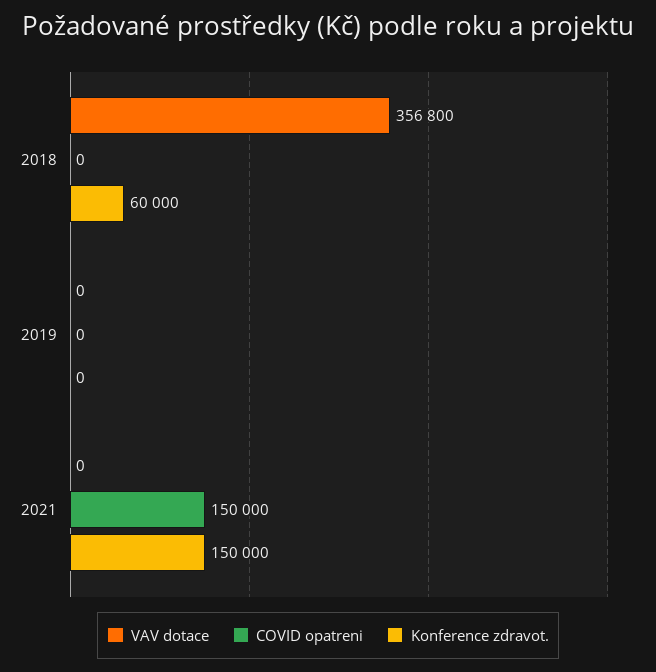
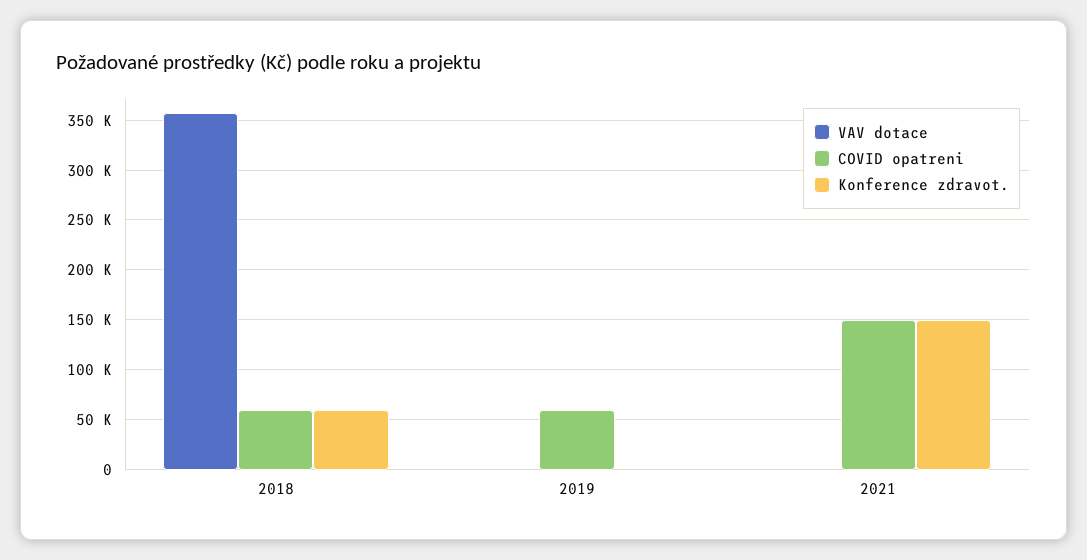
COVID opatreni, 2018: 0 -> 60000
COVID opatreni, 2019: 0 -> 60000

